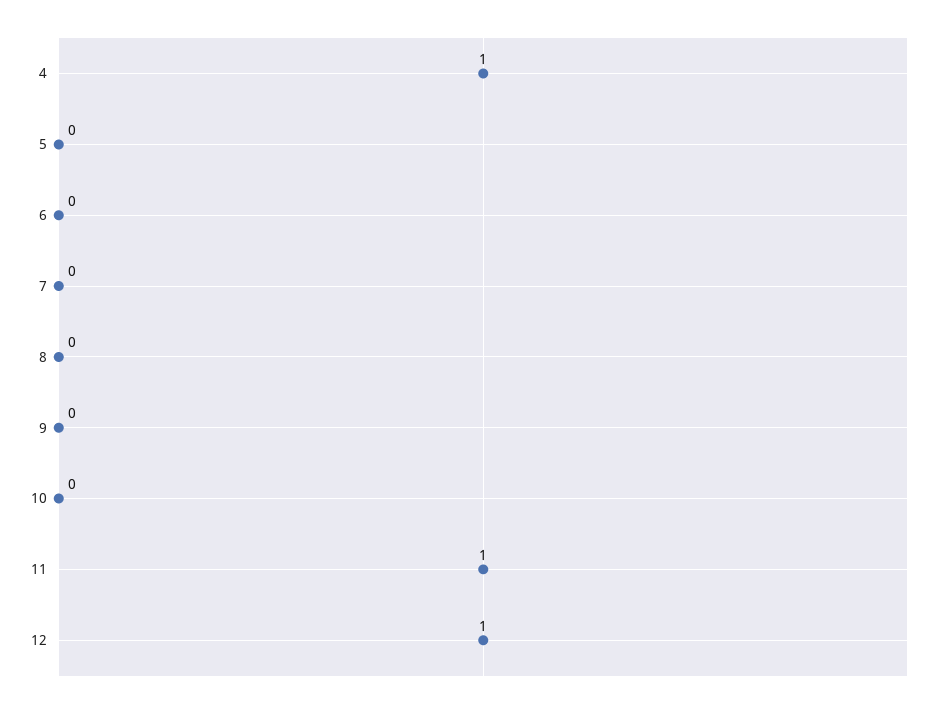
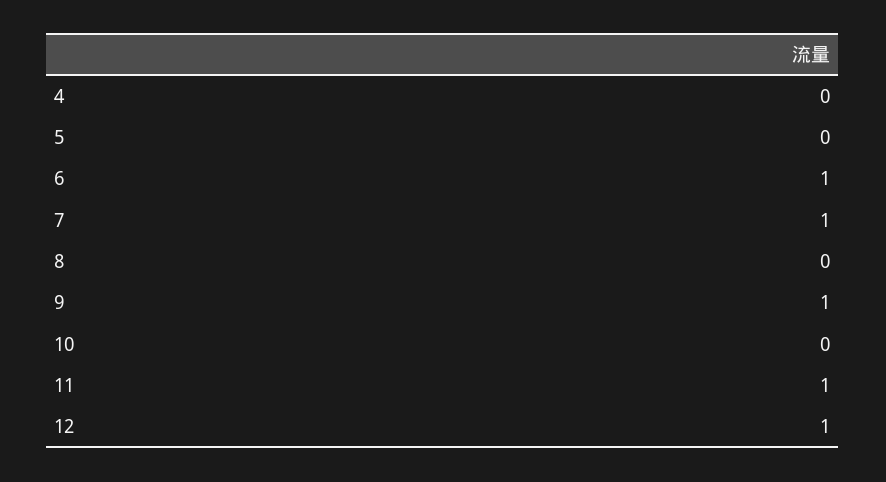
4: 1 -> 0
6: 0 -> 1
7: 0 -> 1
9: 0 -> 1

